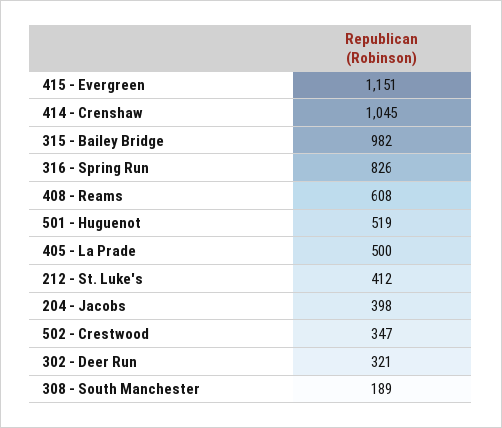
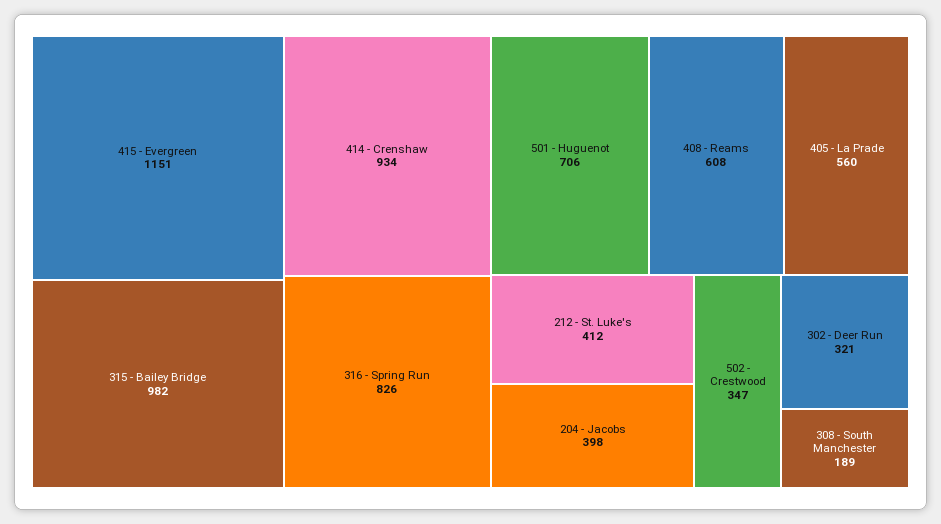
414 - Crenshaw: 1045 -> 934
501 - Huguenot: 519 -> 706
405 - La Prade: 500 -> 560

